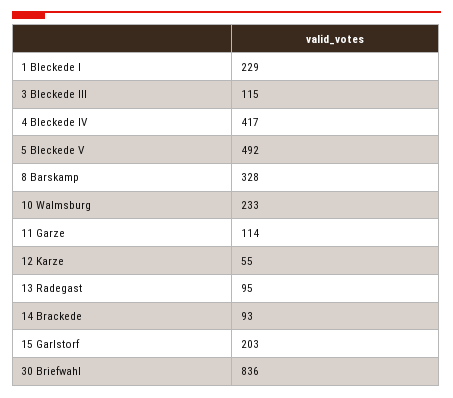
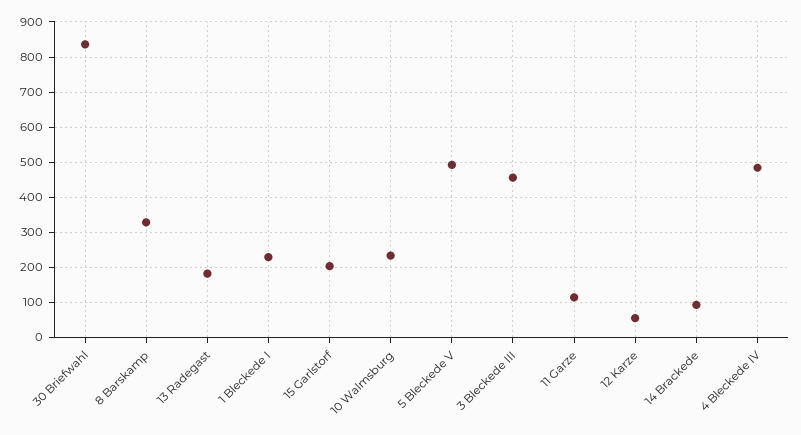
3 Bleckede III: 115 -> 460
4 Bleckede IV: 417 -> 480
13 Radegast: 95 -> 180

